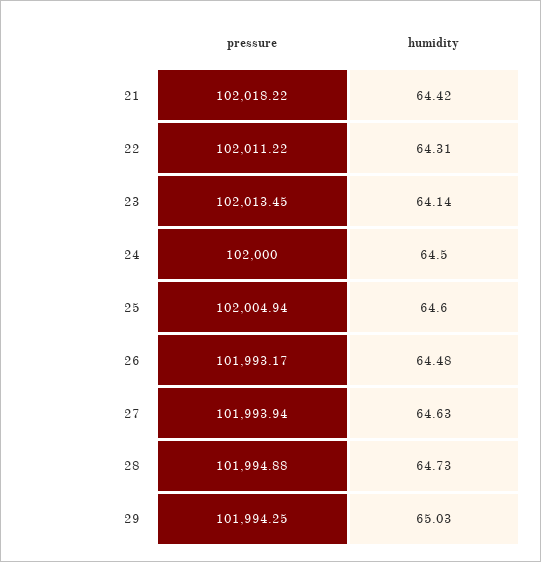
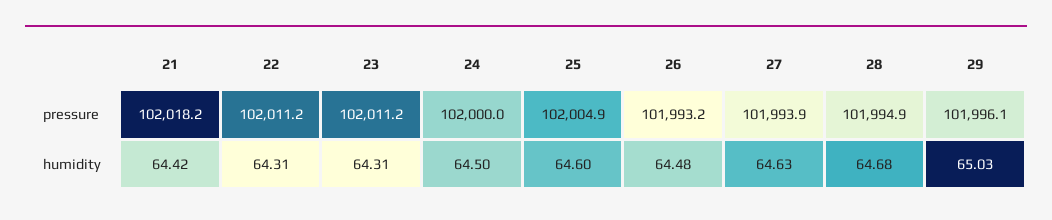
pressure, 23: 102013.45 -> 102011.2
humidity, 23: 64.14 -> 64.31
humidity, 28: 64.73 -> 64.68
pressure, 29: 101994.25 -> 101996.1

